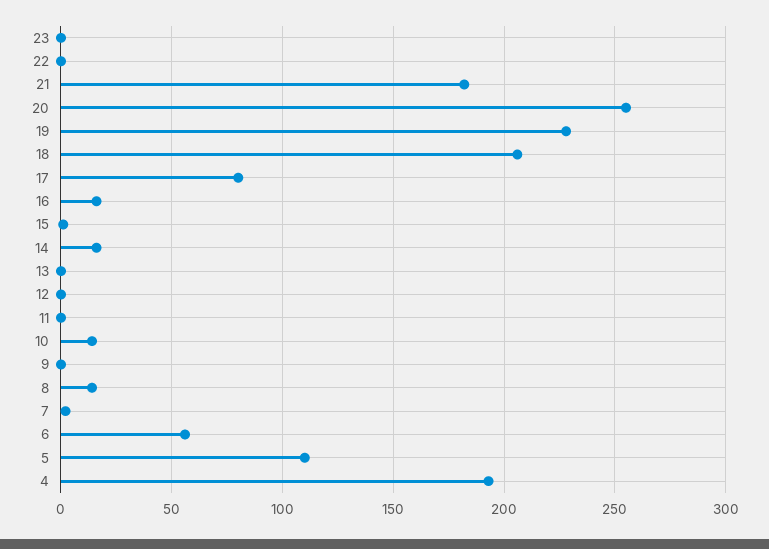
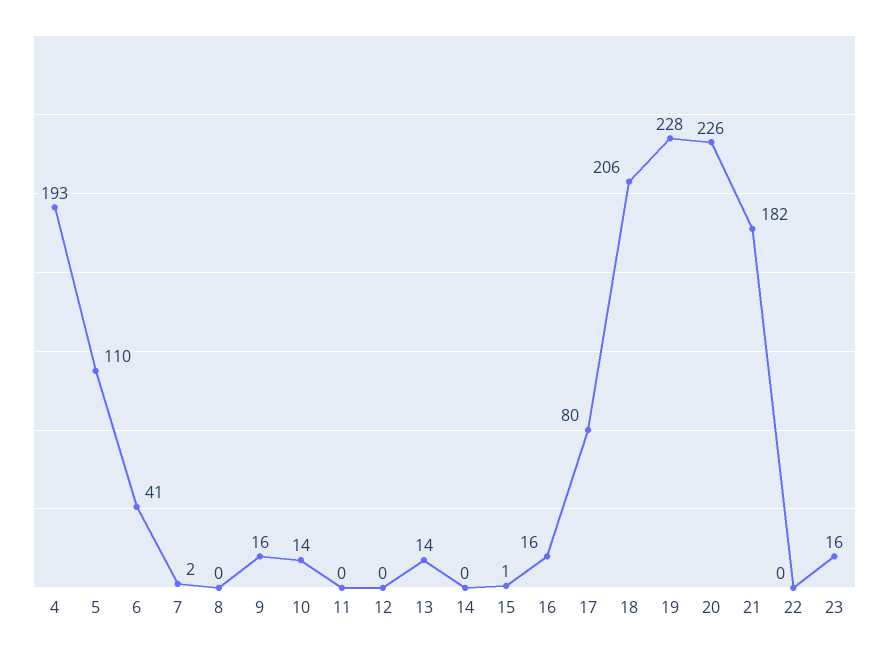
23: 0 -> 16
20: 255 -> 226
14: 15 -> 0
13: 0 -> 14
9: 0 -> 16
8: 15 -> 0
6: 55 -> 41

